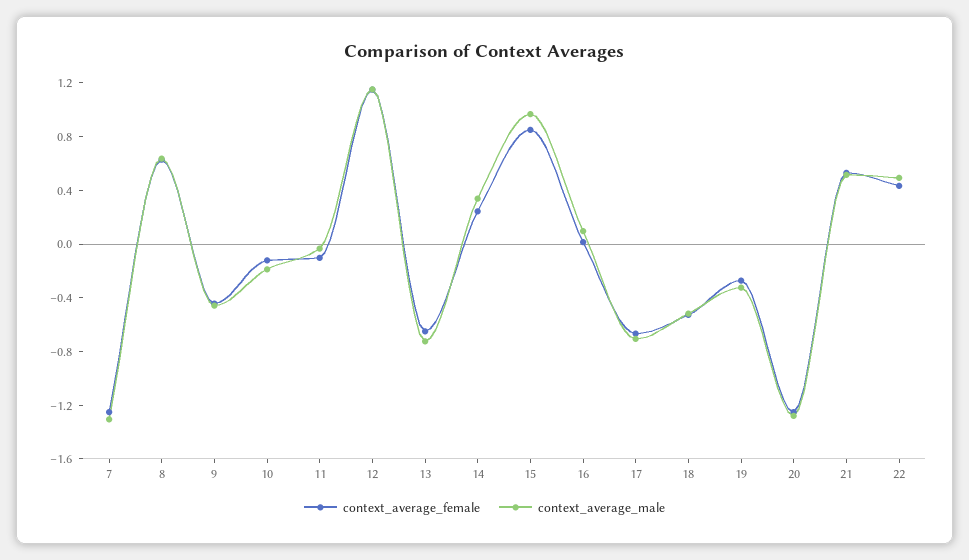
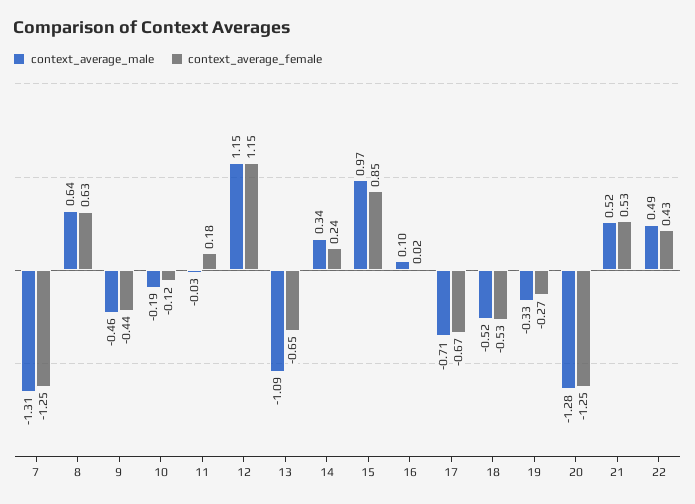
context_average_female, 11: -0.1 -> 0.18
context_average_male, 13: -0.7 -> -1.09

